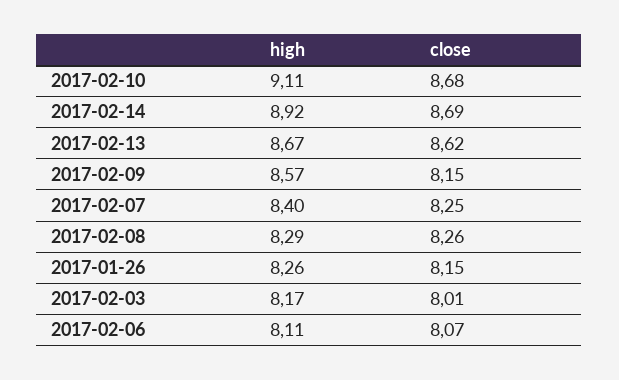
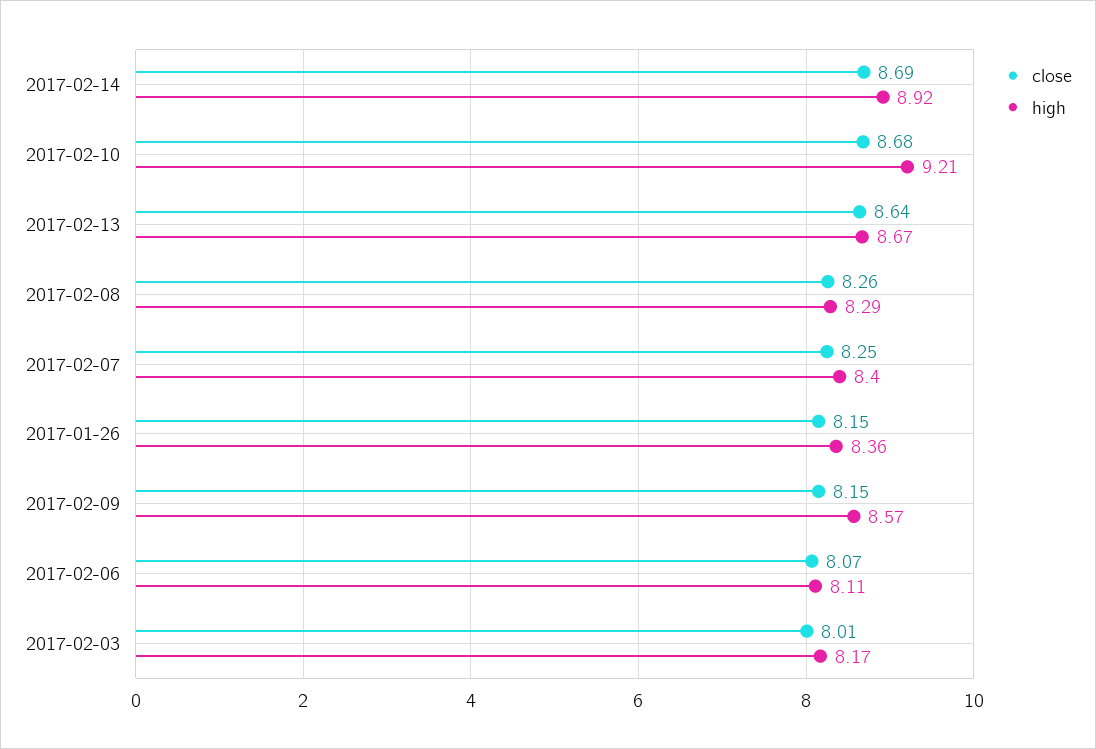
high, 2017-02-10: 9.11 -> 9.21
close, 2017-02-13: 8.62 -> 8.64
high, 2017-01-26: 8.26 -> 8.36

